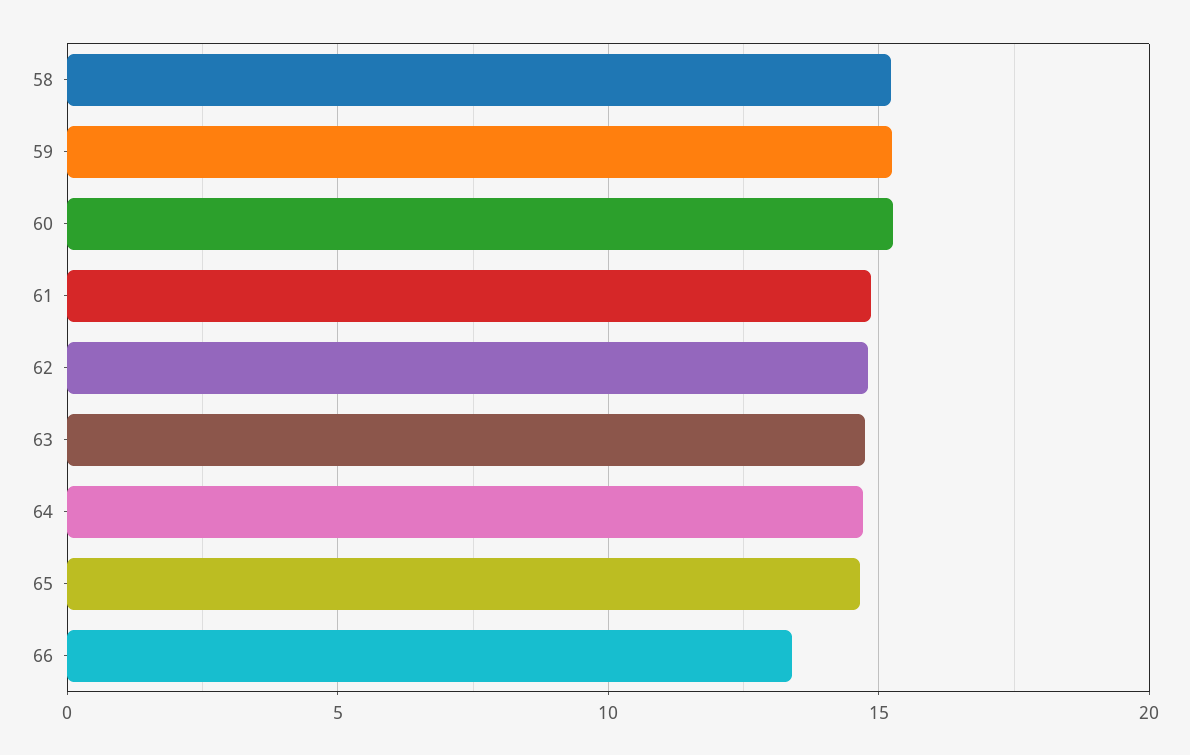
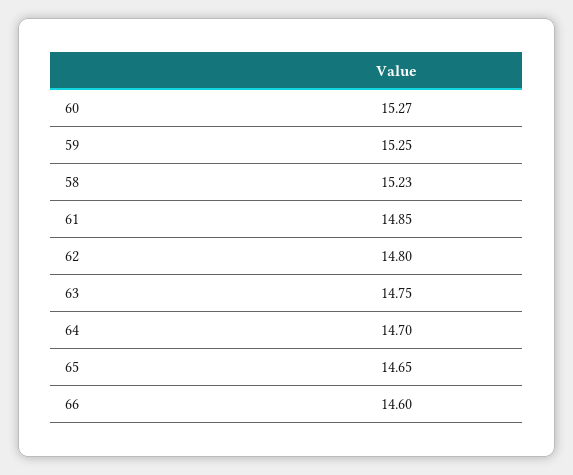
66: 13.5 -> 14.6

